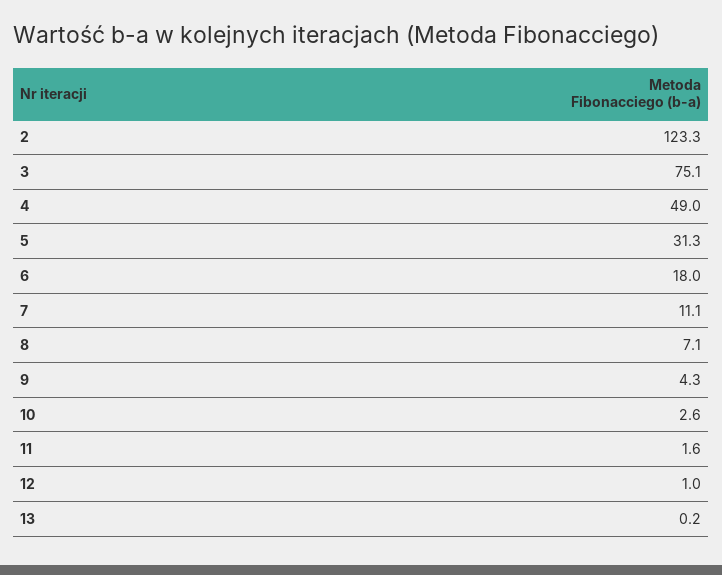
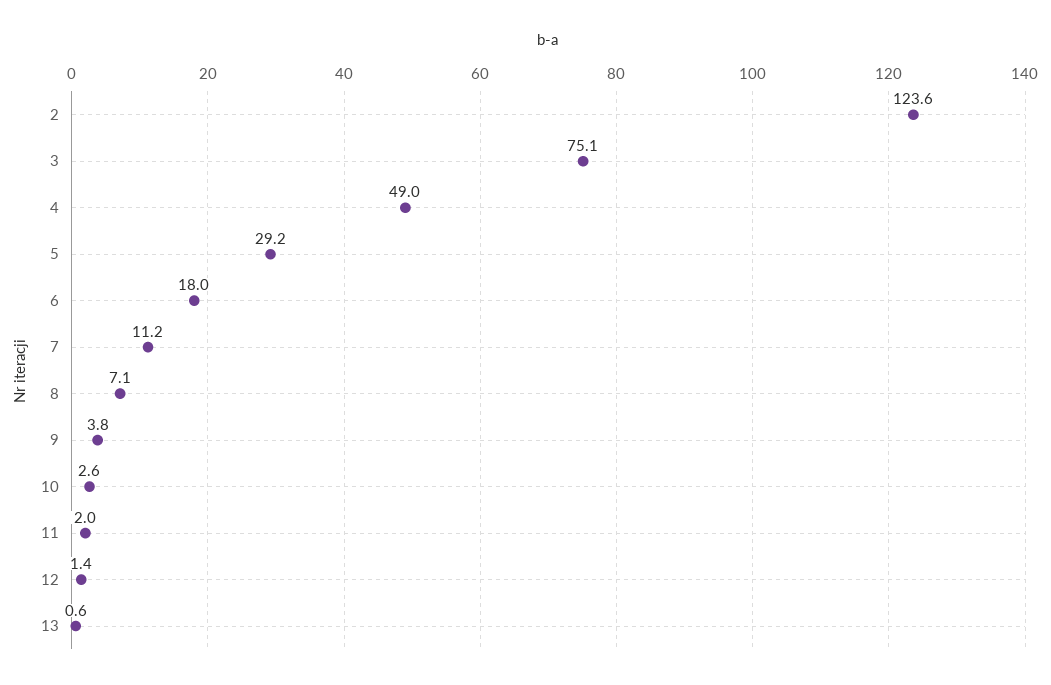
2: 123.3 -> 123.6
5: 31.3 -> 29.2
7: 11.1 -> 11.2
9: 4.3 -> 3.8
11: 1.6 -> 2
12: 1 -> 1.4
13: 0.2 -> 0.6

